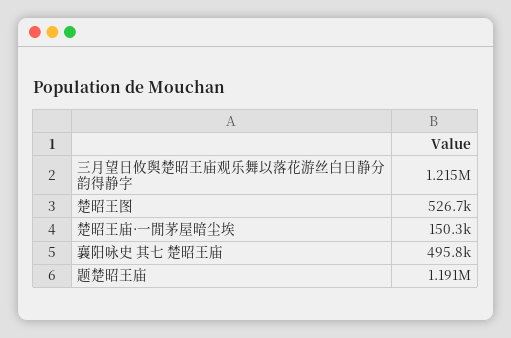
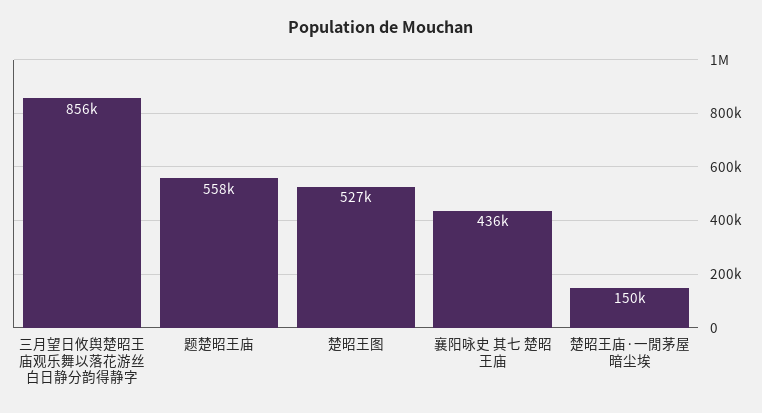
三月望日攸舆楚昭王庙观乐舞以落花游丝白日静分韵得静字: 1215000 -> 856000
襄阳咏史 其七 楚昭王庙: 495800 -> 436000
题楚昭王庙: 1191000 -> 558000

